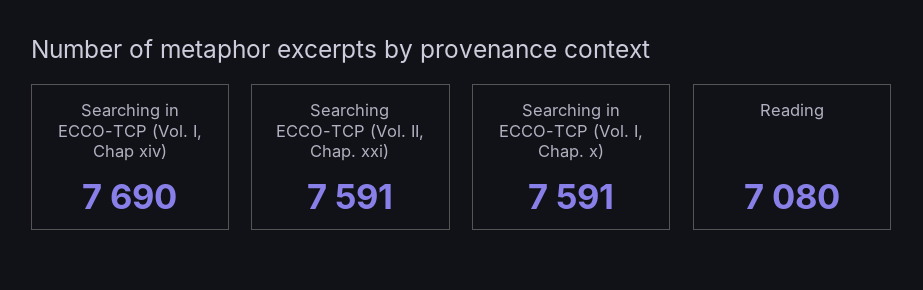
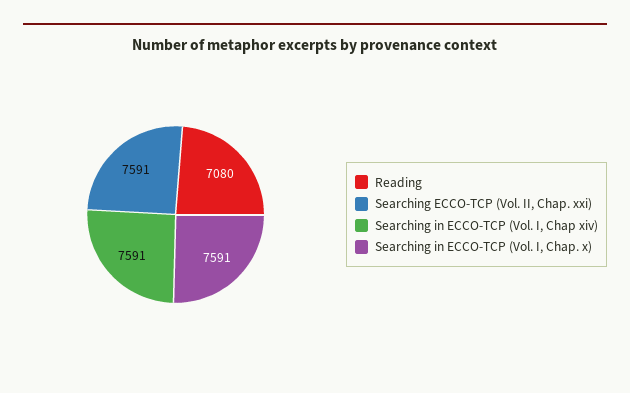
Searching in ECCO-TCP (Vol. I, Chap xiv): 7690 -> 7591

